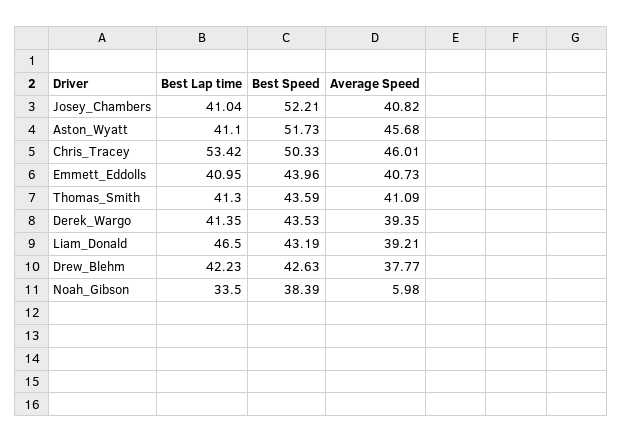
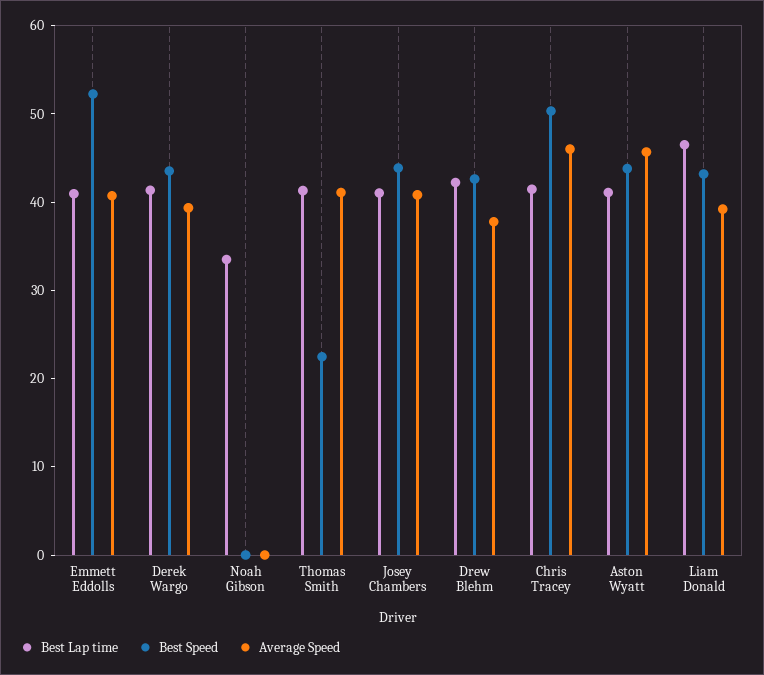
Best Speed, Josey_Chambers: 52.21 -> 44
Best Speed, Aston_Wyatt: 51.73 -> 44
Best Lap time, Chris_Tracey: 53.42 -> 42
Best Speed, Emmett_Eddolls: 43.96 -> 52
Best Speed, Thomas_Smith: 43.59 -> 22
Best Speed, Noah_Gibson: 38.39 -> 0
Average Speed, Noah_Gibson: 5.98 -> 0

